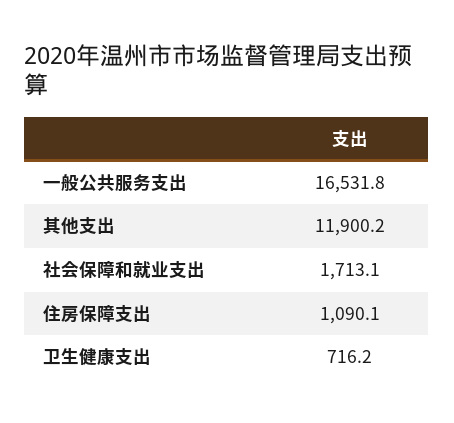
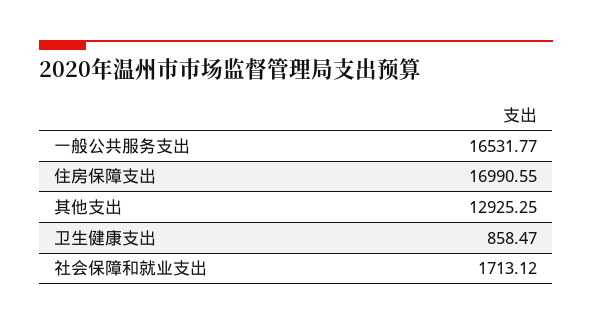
其他支出: 11900.2 -> 12925.25
住房保障支出: 1090.1 -> 16990.55
卫生健康支出: 716.2 -> 858.47

